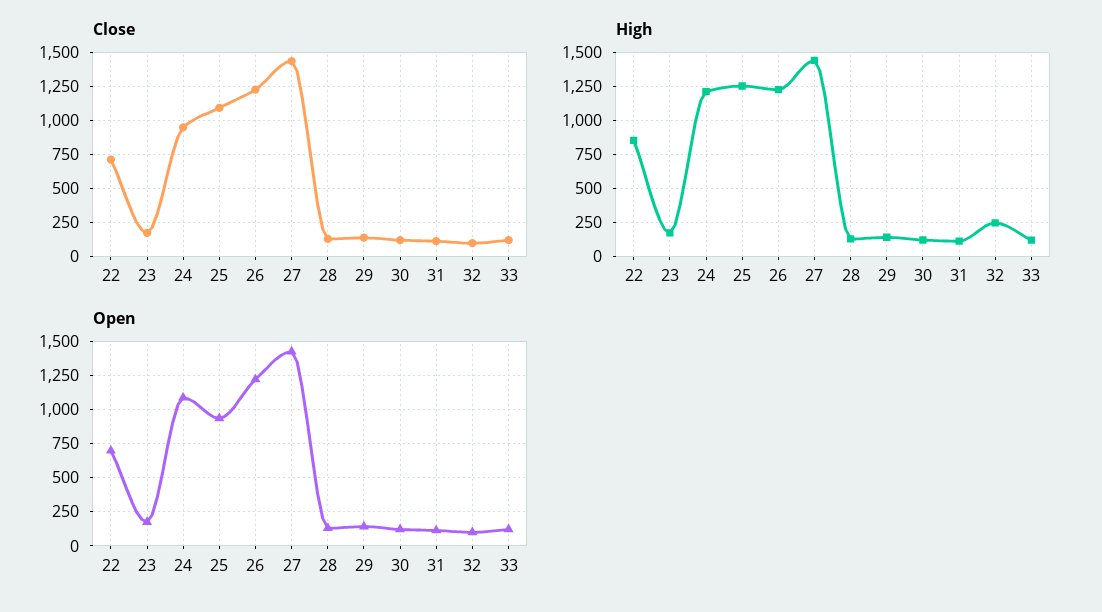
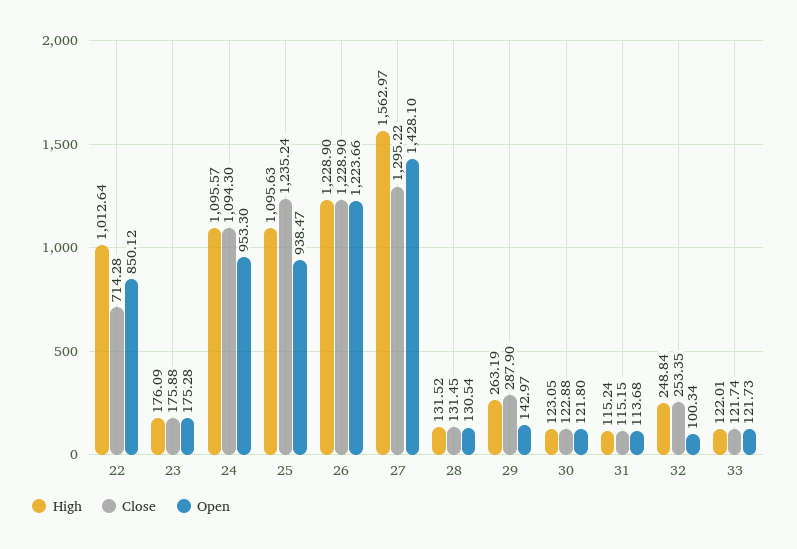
Close, 24: 950 -> 1094.3
Close, 25: 1100 -> 1235.24
Close, 27: 1450 -> 1295.22
Close, 29: 150 -> 287.9
Close, 32: 100 -> 253.35
High, 22: 850 -> 1012.64
High, 24: 1200 -> 1095.57
High, 25: 1250 -> 1095.63
High, 27: 1450 -> 1562.97
High, 29: 150 -> 263.19
Open, 22: 700 -> 850.12
Open, 24: 1100 -> 953.3

